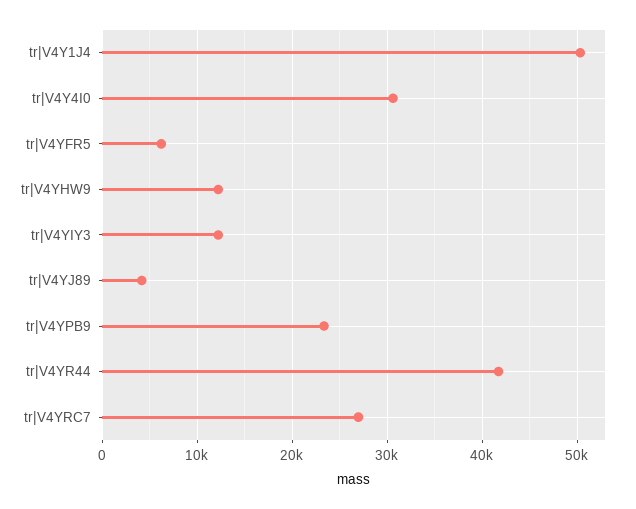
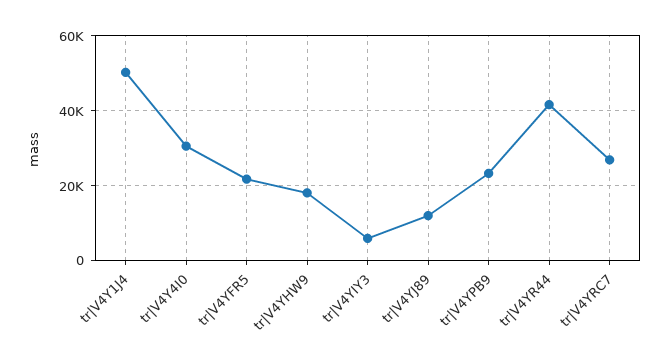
tr|V4YFR5: 6000 -> 22000
tr|V4YHW9: 12000 -> 18000
tr|V4YIY3: 12000 -> 6000
tr|V4YJ89: 4000 -> 12000

